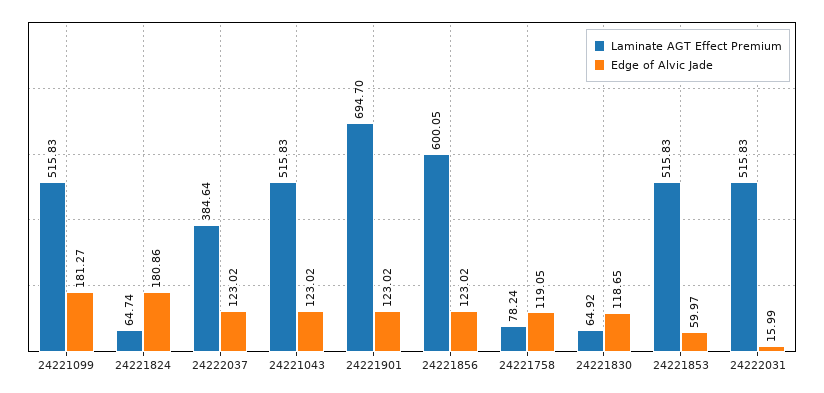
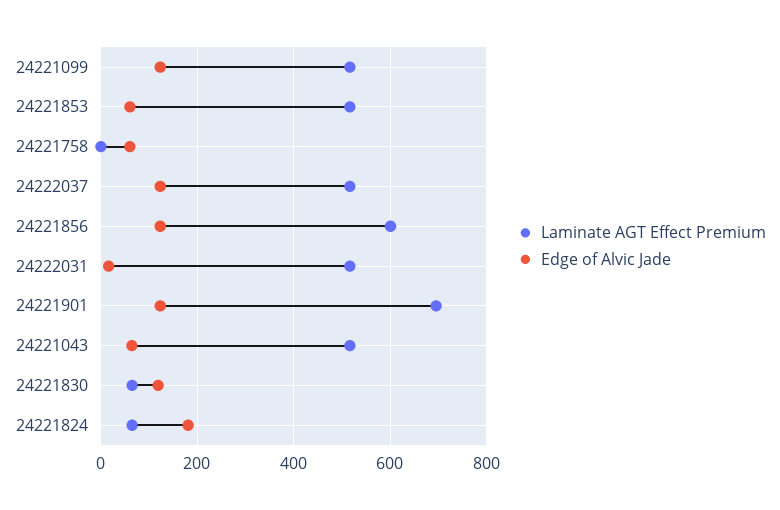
Edge of Alvic Jade, 24221099: 181.27 -> 120
Laminate AGT Effect Premium, 24222037: 384.64 -> 520
Edge of Alvic Jade, 24221043: 123.02 -> 60
Laminate AGT Effect Premium, 24221758: 78.24 -> 0
Edge of Alvic Jade, 24221758: 119.05 -> 60

